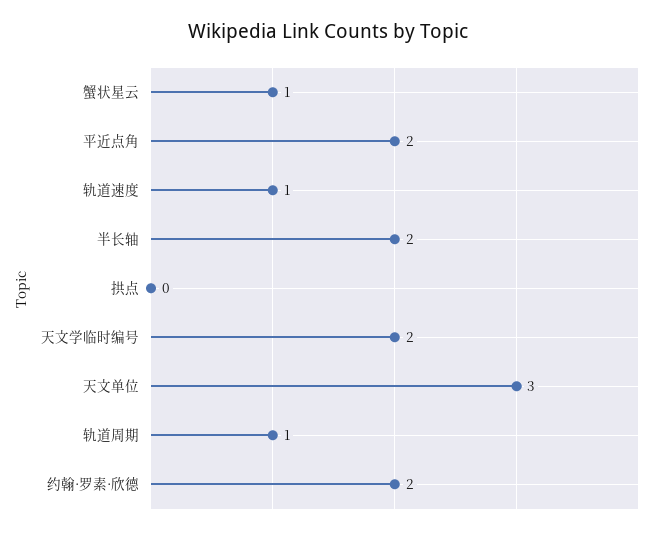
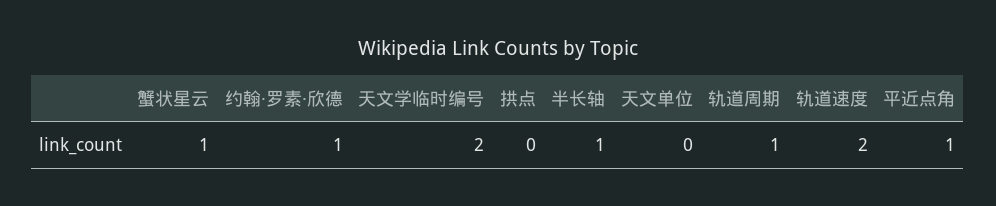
平近点角: 2 -> 1
轨道速度: 1 -> 2
半长轴: 2 -> 1
天文单位: 3 -> 0
约翰·罗素·欣德: 2 -> 1

